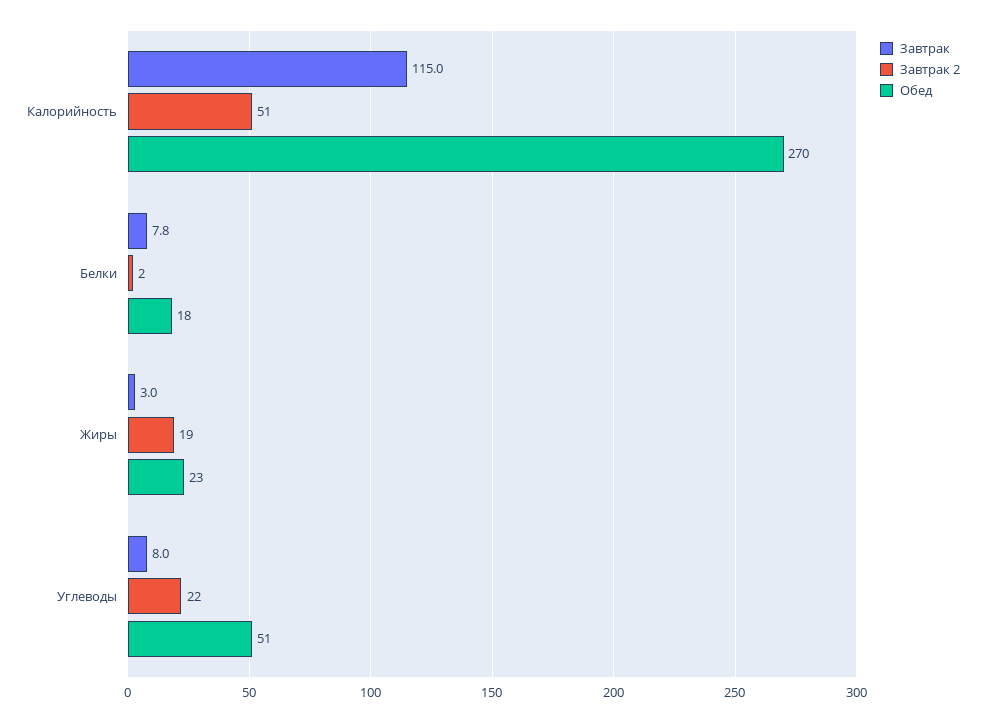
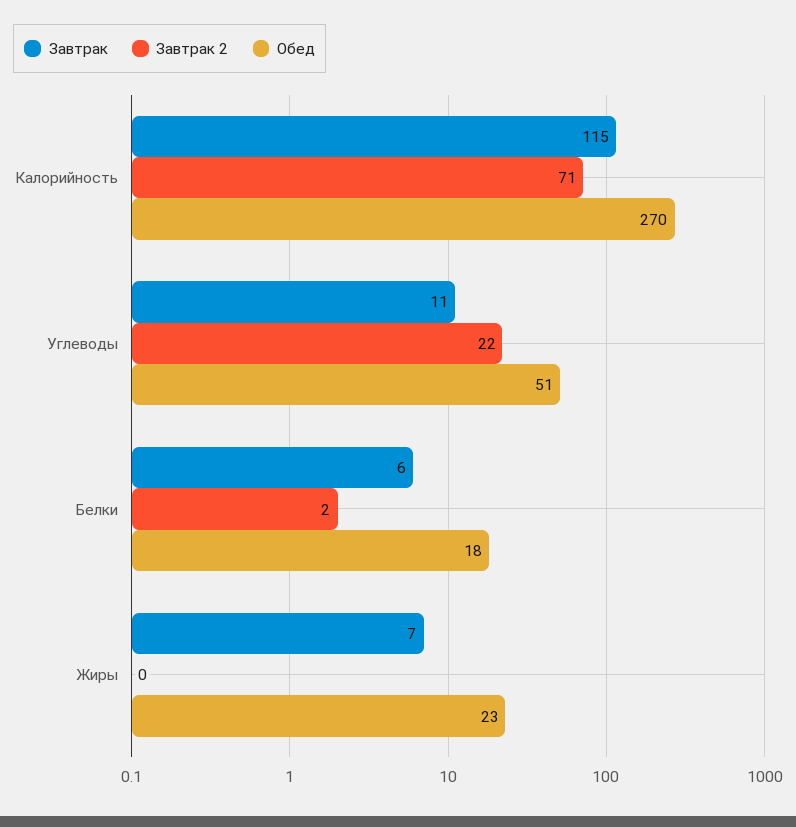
Завтрак 2, Калорийность: 51 -> 71
Завтрак, Белки: 7.8 -> 6
Завтрак, Жиры: 3 -> 7
Завтрак 2, Жиры: 19 -> 0
Завтрак, Углеводы: 8 -> 11

